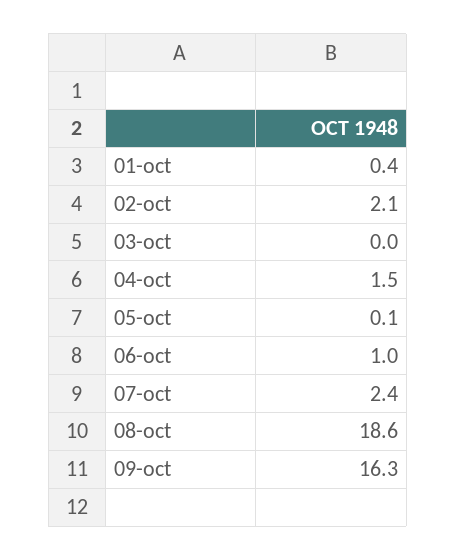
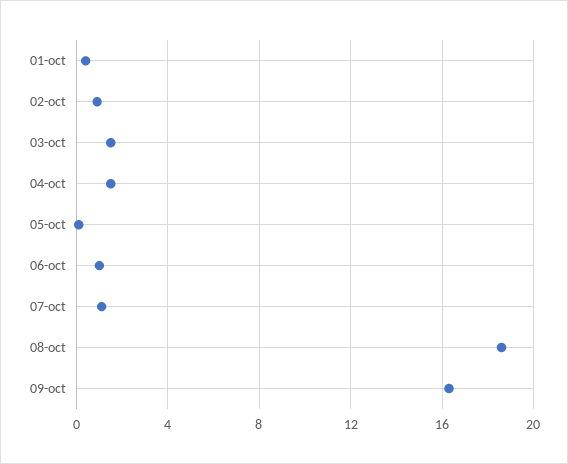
02-oct: 2.1 -> 1
03-oct: 0 -> 1.5
07-oct: 2.4 -> 1

